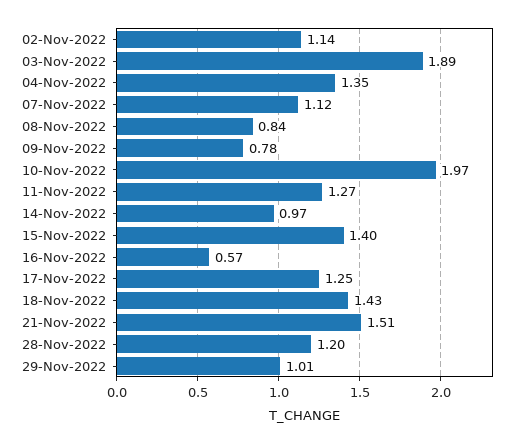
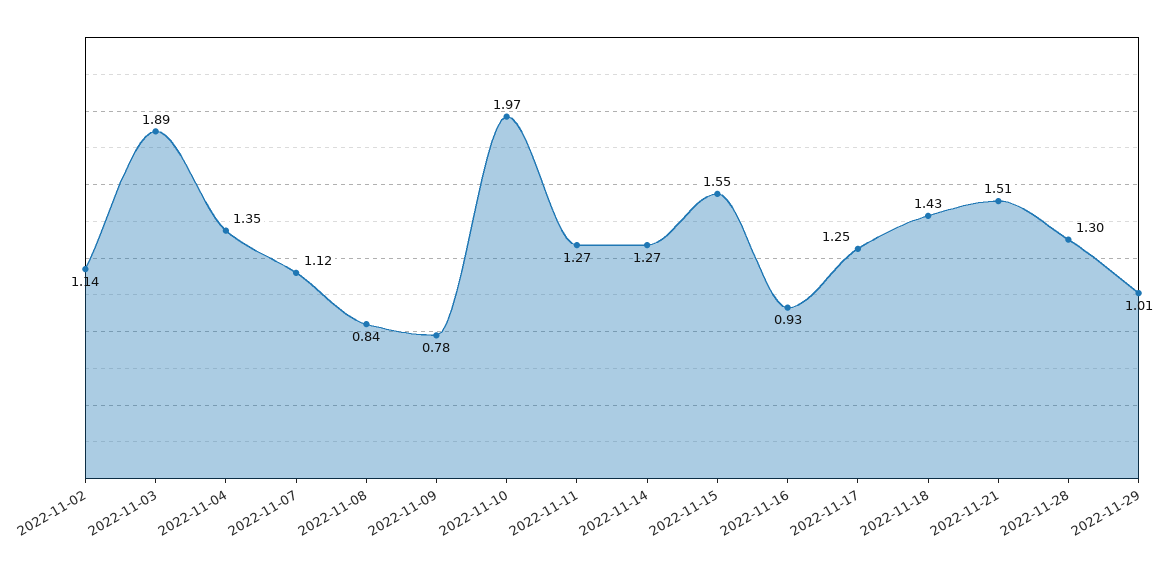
14-Nov-2022: 0.97 -> 1.27
15-Nov-2022: 1.4 -> 1.55
16-Nov-2022: 0.57 -> 0.93
28-Nov-2022: 1.2 -> 1.3

